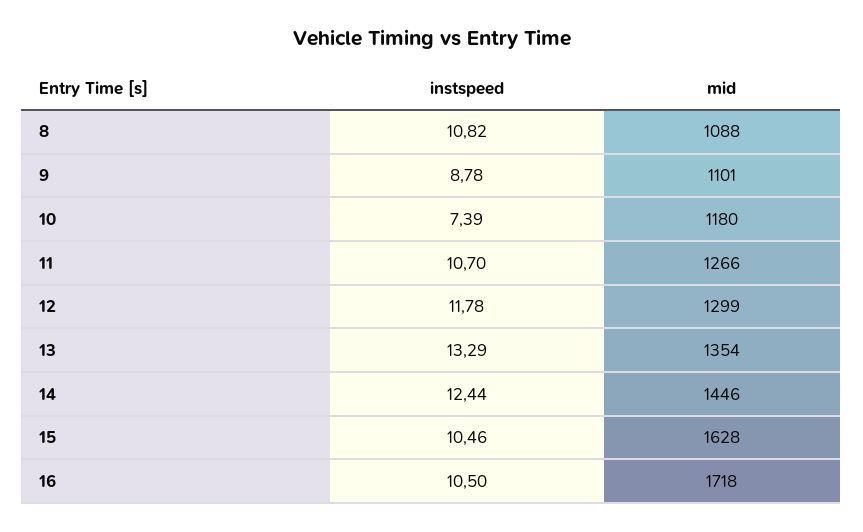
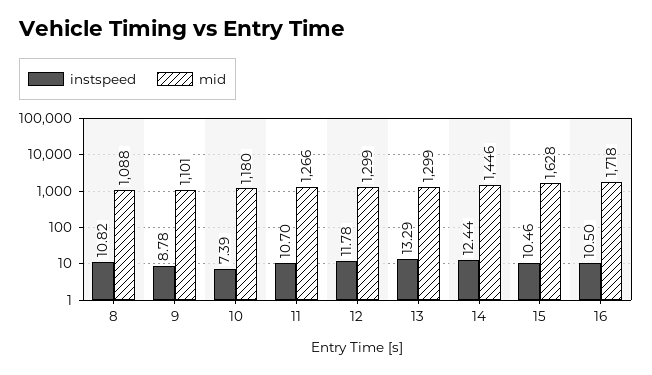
mid, 13: 1354 -> 1299

